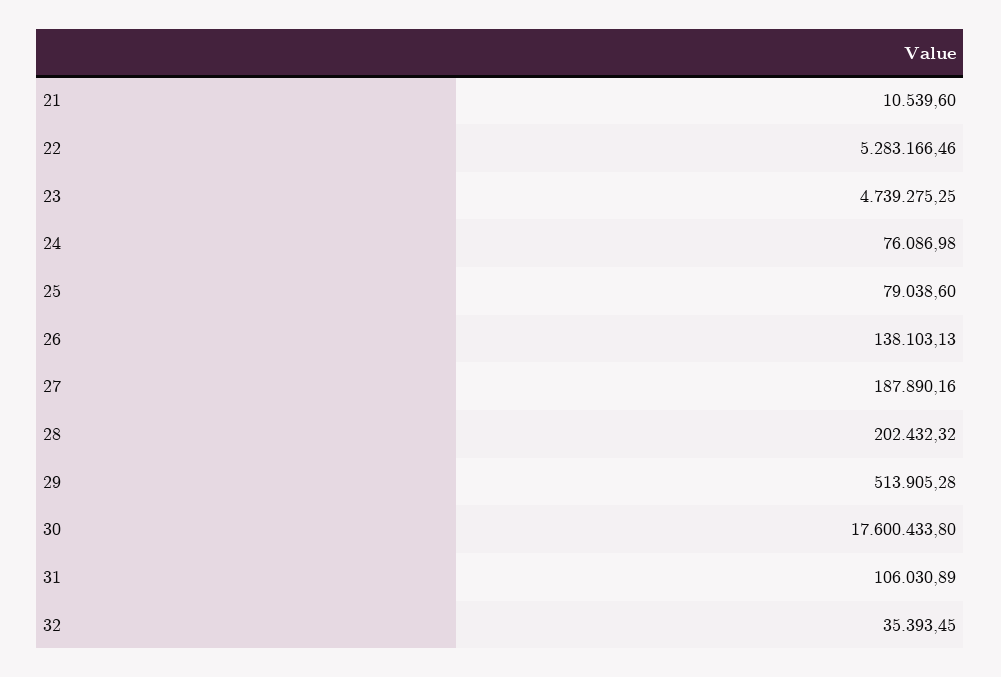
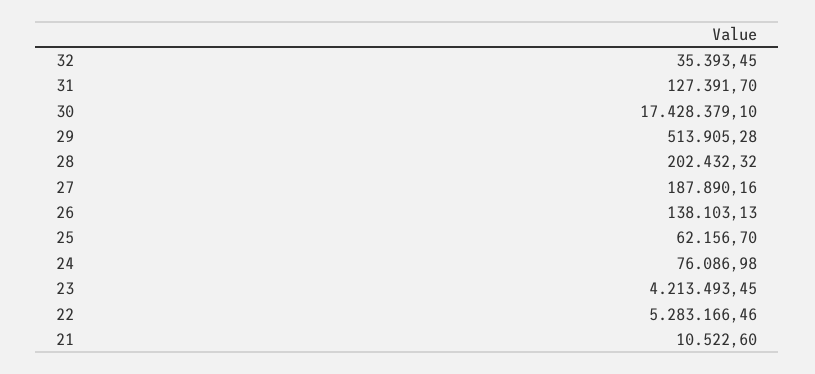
21: 10539.6 -> 10522.6
23: 4739275.25 -> 4213493.45
25: 79038.6 -> 62156.7
30: 17600433.8 -> 17428379.1
31: 106030.89 -> 127391.7

